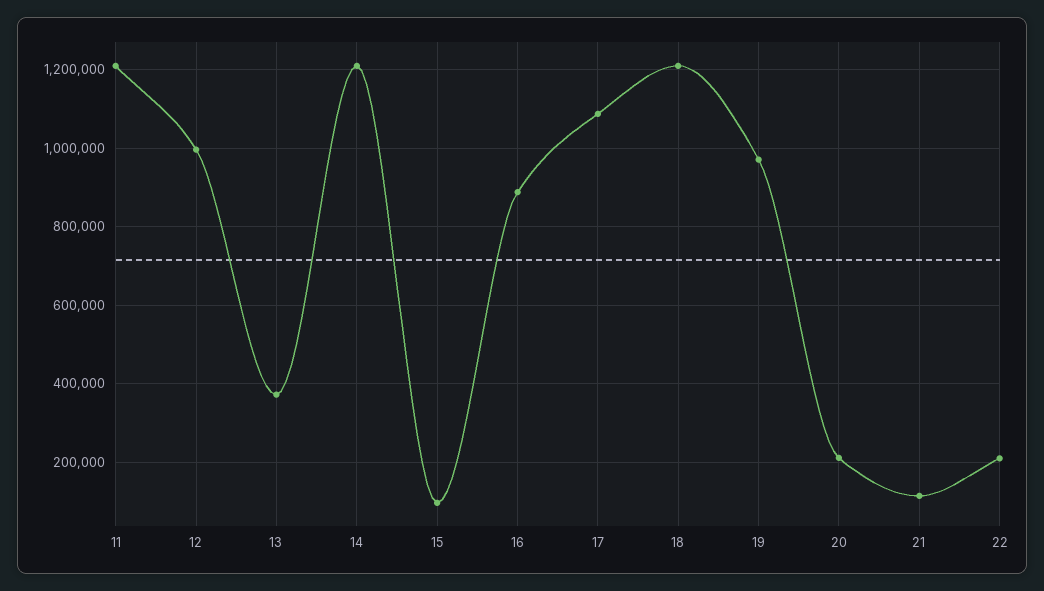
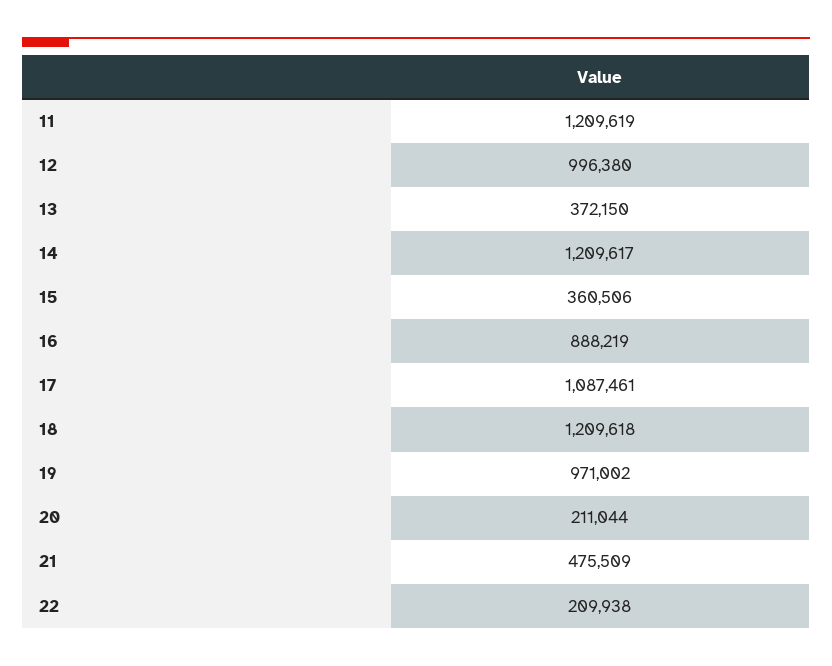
15: 100000 -> 360506
21: 120000 -> 475509

